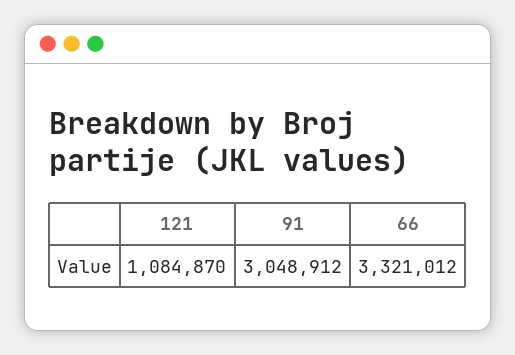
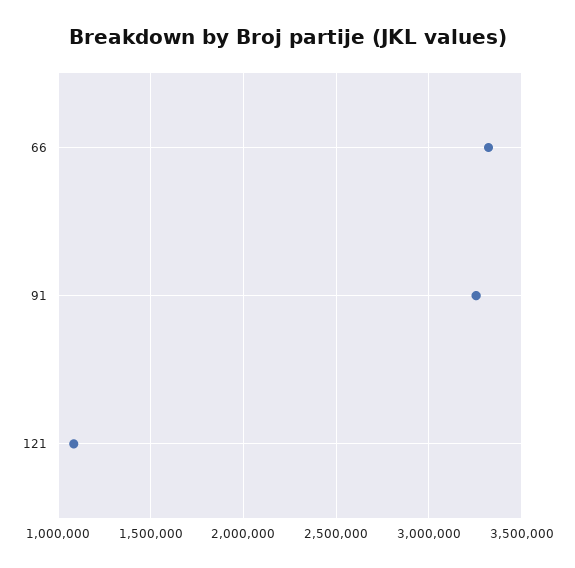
91: 3048912 -> 3250000

